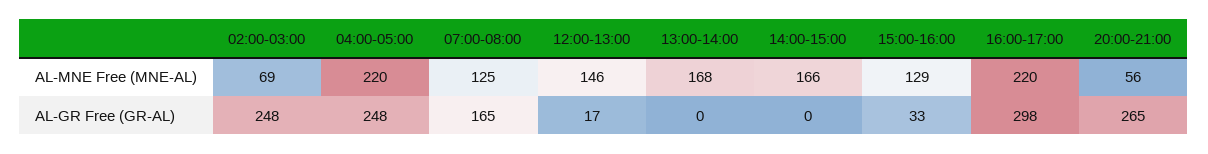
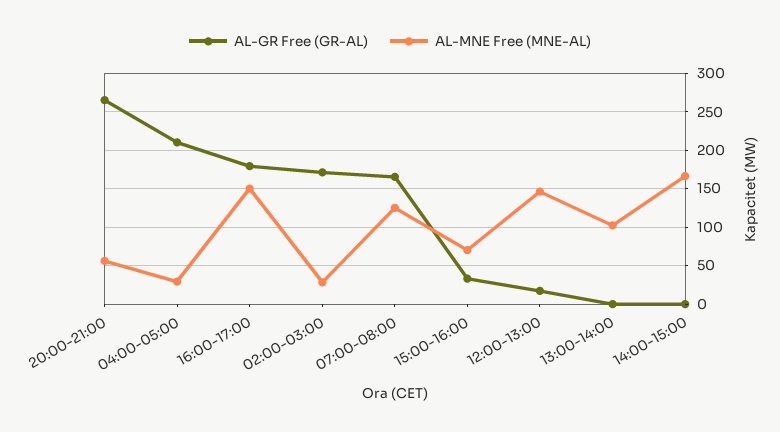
AL-MNE Free (MNE-AL), 02:00-03:00: 69 -> 30
AL-MNE Free (MNE-AL), 04:00-05:00: 220 -> 30
AL-MNE Free (MNE-AL), 13:00-14:00: 168 -> 100
AL-MNE Free (MNE-AL), 15:00-16:00: 129 -> 70
AL-MNE Free (MNE-AL), 16:00-17:00: 220 -> 150
AL-GR Free (GR-AL), 02:00-03:00: 248 -> 170
AL-GR Free (GR-AL), 04:00-05:00: 248 -> 210
AL-GR Free (GR-AL), 16:00-17:00: 298 -> 180

